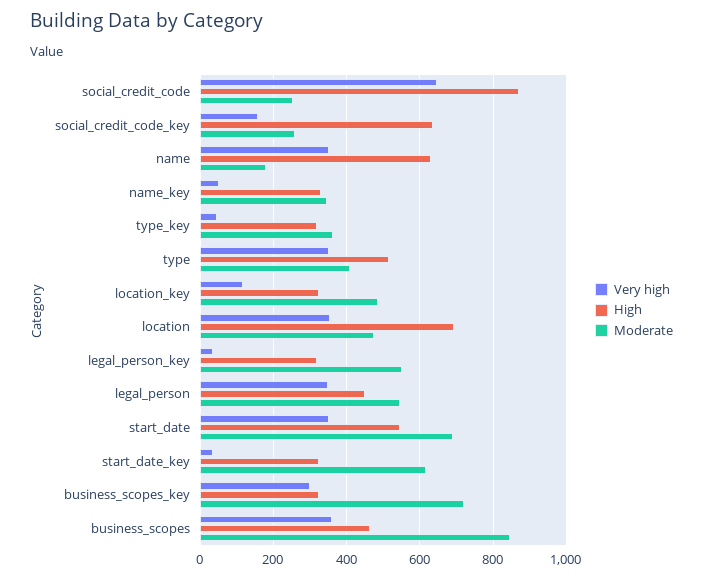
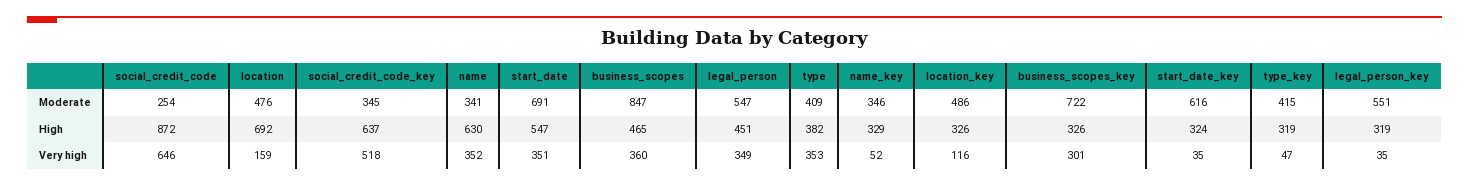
Very high, social_credit_code_key: 160 -> 518
Moderate, social_credit_code_key: 260 -> 345
Moderate, name: 180 -> 341
Moderate, type_key: 360 -> 415
High, type: 520 -> 382
Very high, location: 360 -> 159

